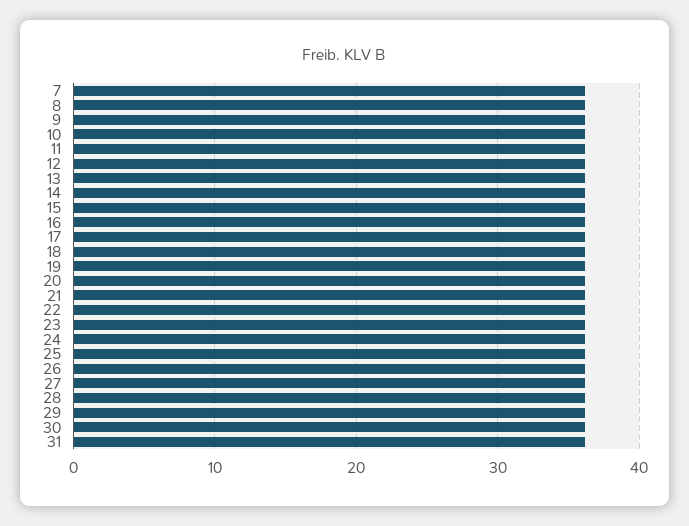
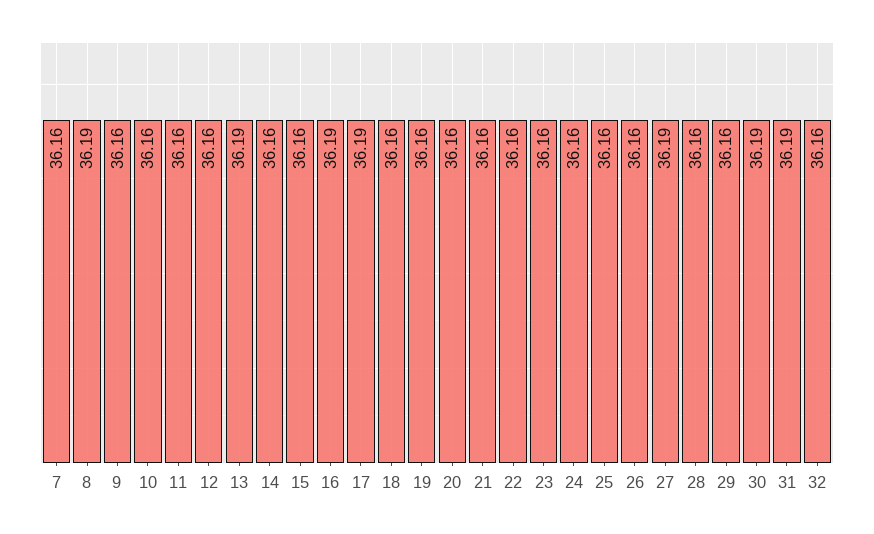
32: none -> 36.16

